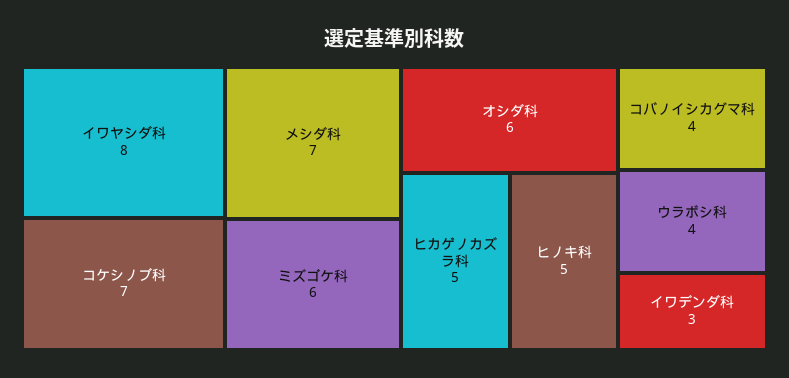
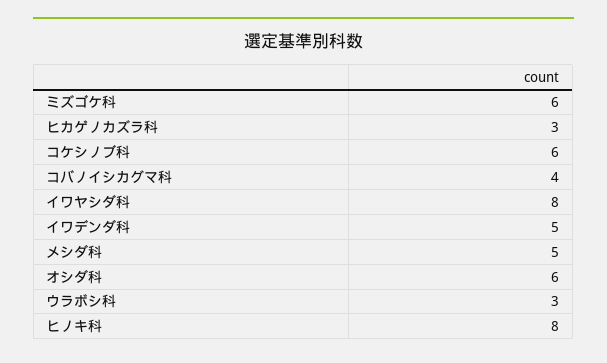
コケシノブ科: 7 -> 6
メシダ科: 7 -> 5
ヒカゲノカズラ科: 5 -> 3
ヒノキ科: 5 -> 8
ウラボシ科: 4 -> 3
イワデンダ科: 3 -> 5

